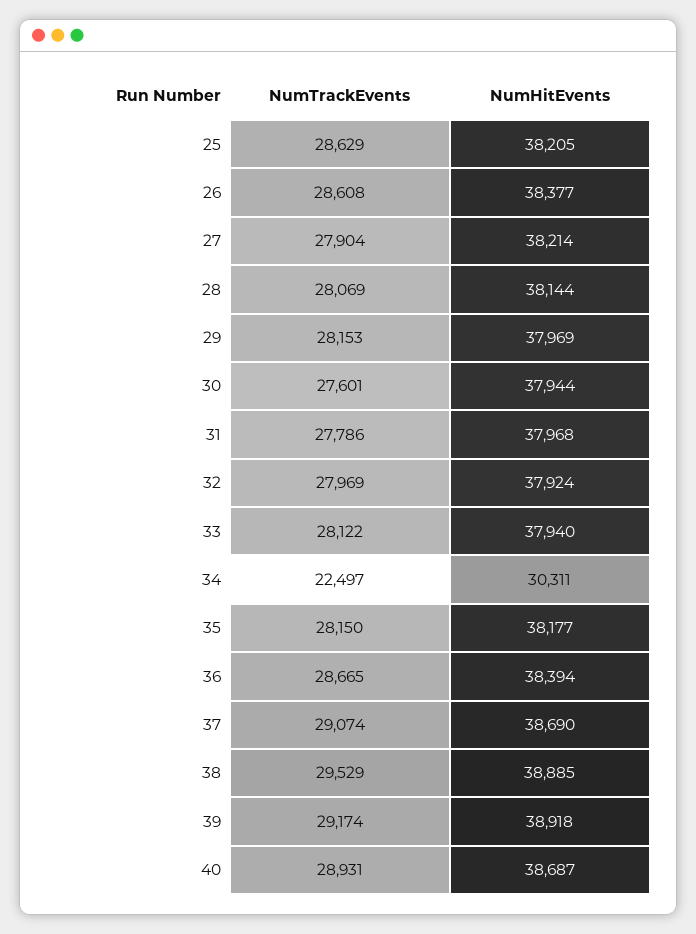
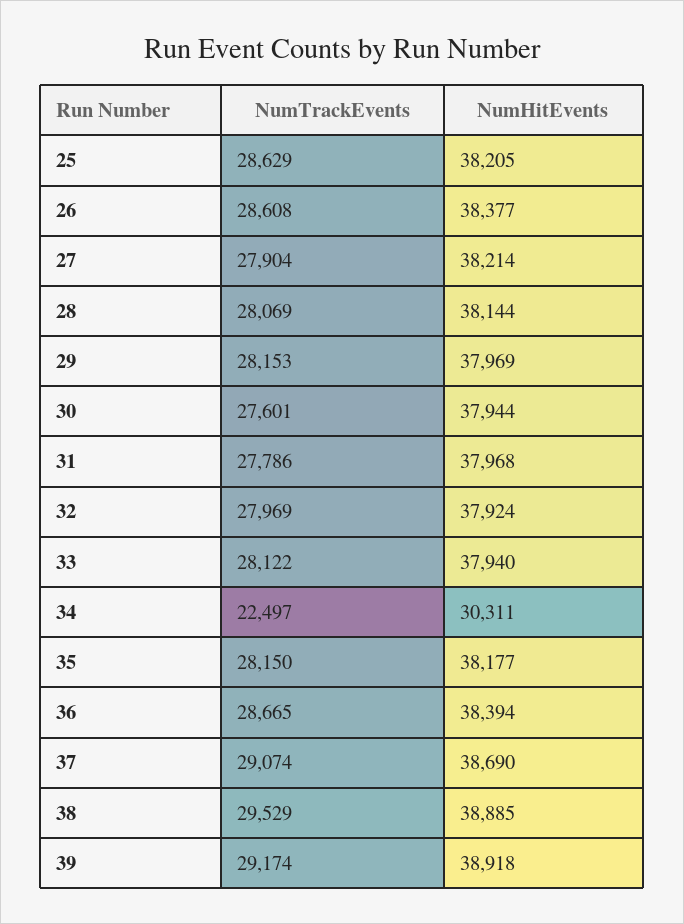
NumTrackEvents, 40: 28931 -> none
NumHitEvents, 40: 38687 -> none

